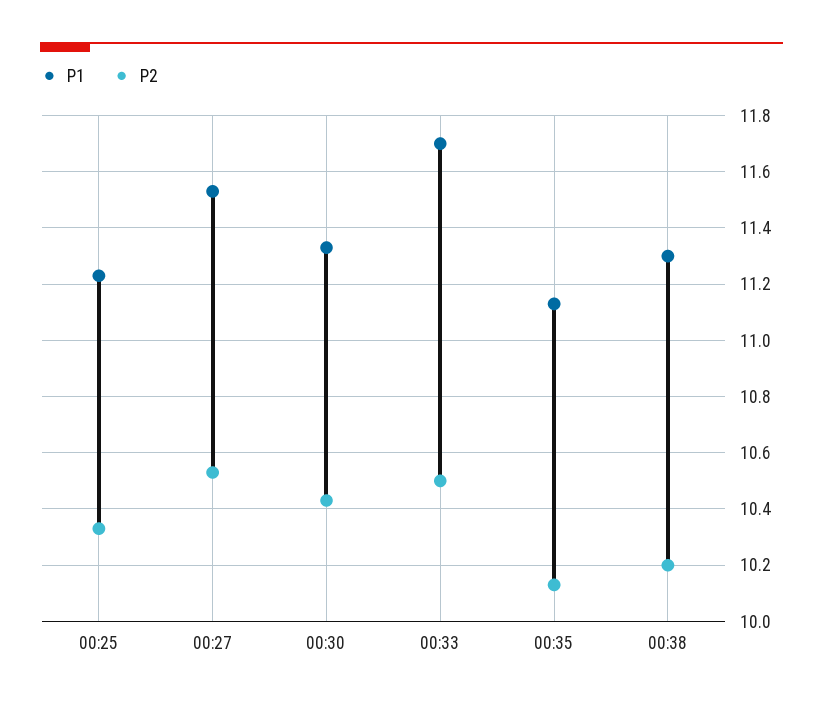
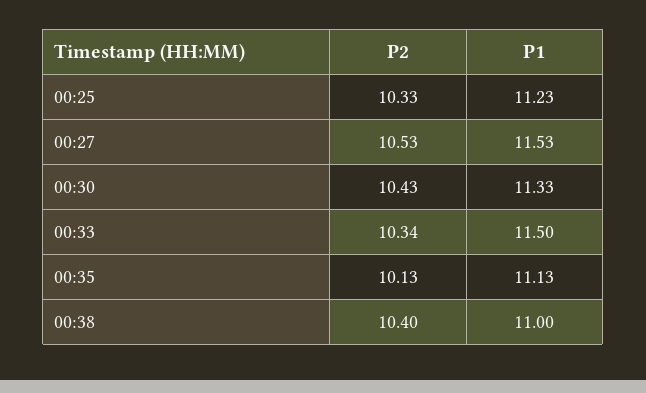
P1, 00:33: 11.7 -> 11.5
P2, 00:33: 10.5 -> 10.34
P1, 00:38: 11.3 -> 11
P2, 00:38: 10.2 -> 10.4

